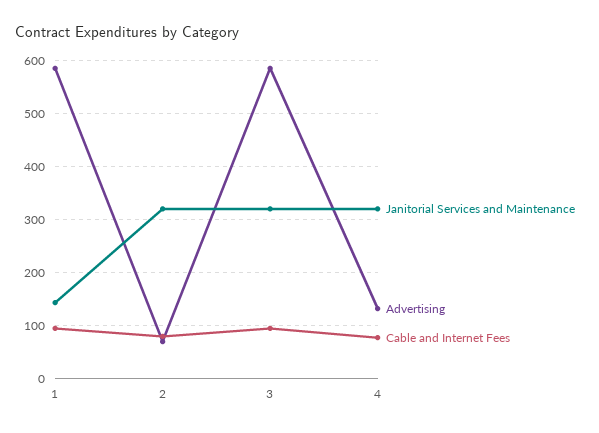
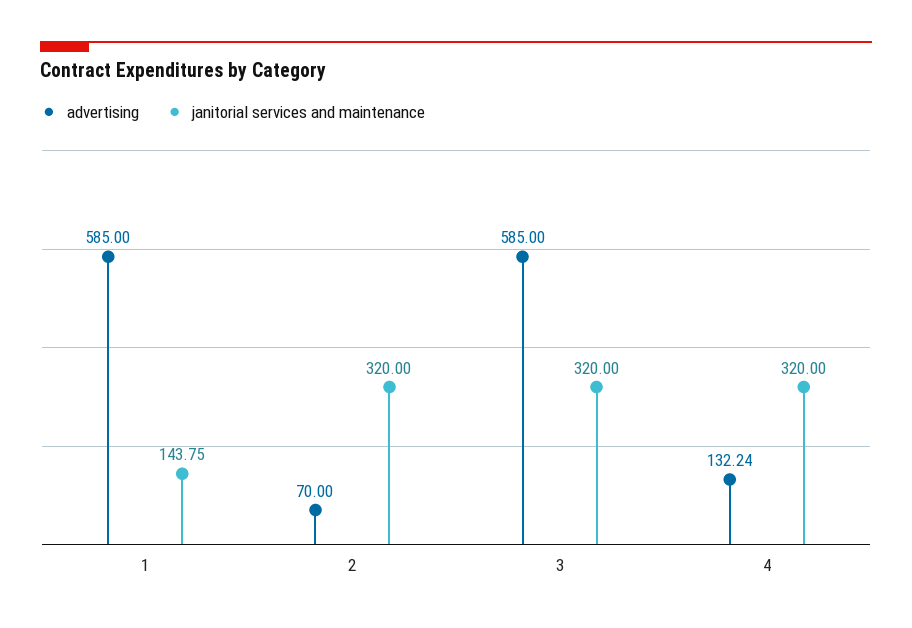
Cable and Internet Fees, 1: 100 -> none
Cable and Internet Fees, 2: 80 -> none
Cable and Internet Fees, 3: 100 -> none
Cable and Internet Fees, 4: 80 -> none

